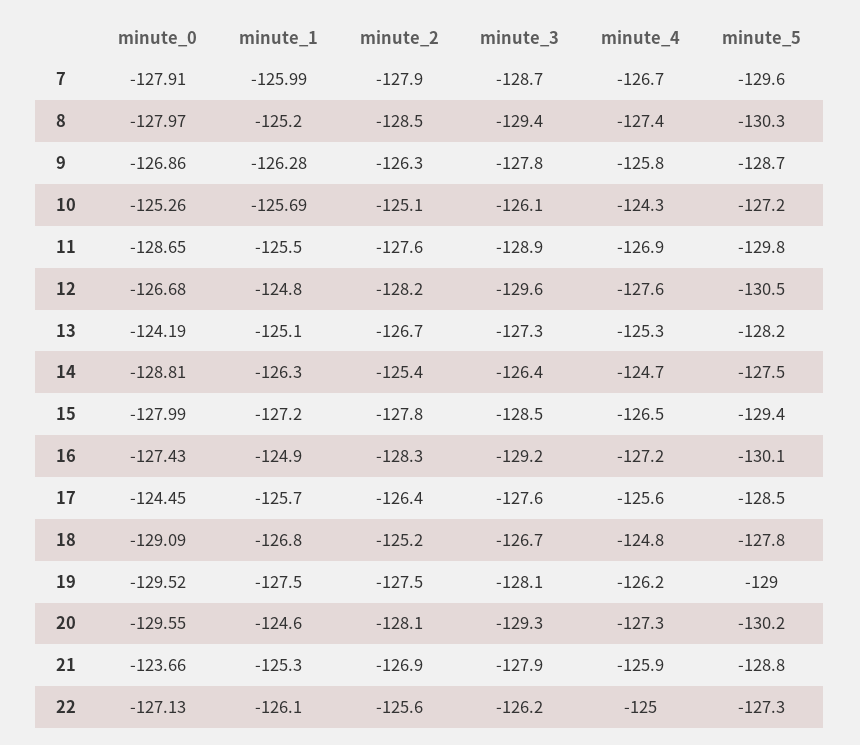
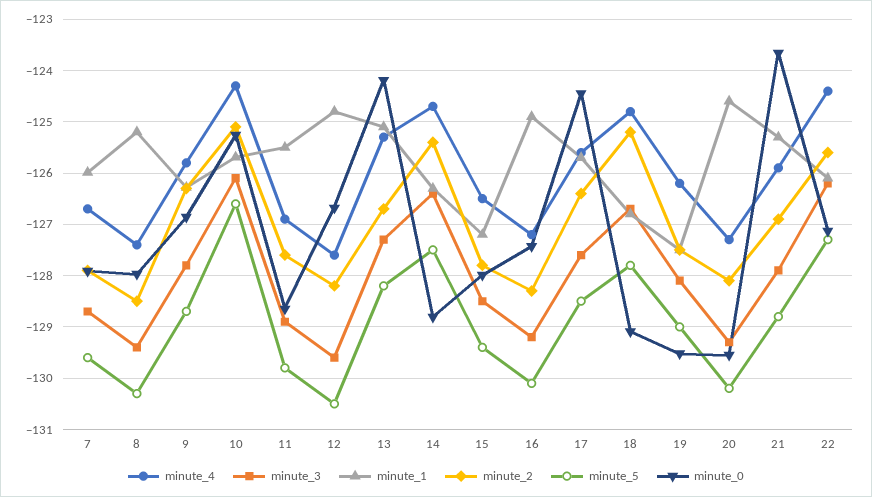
minute_5, 10: -127.2 -> -126.6
minute_4, 22: -125 -> -124.4

